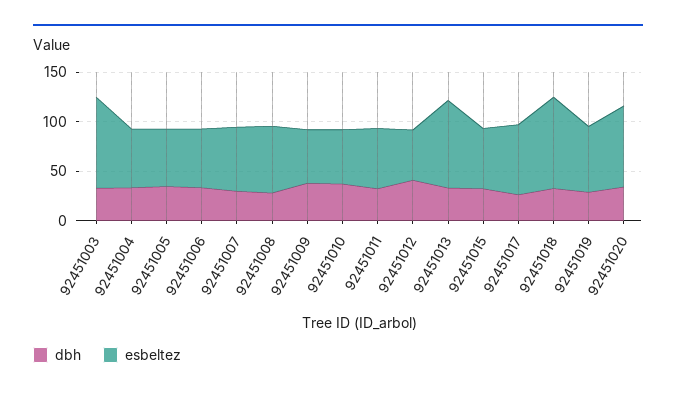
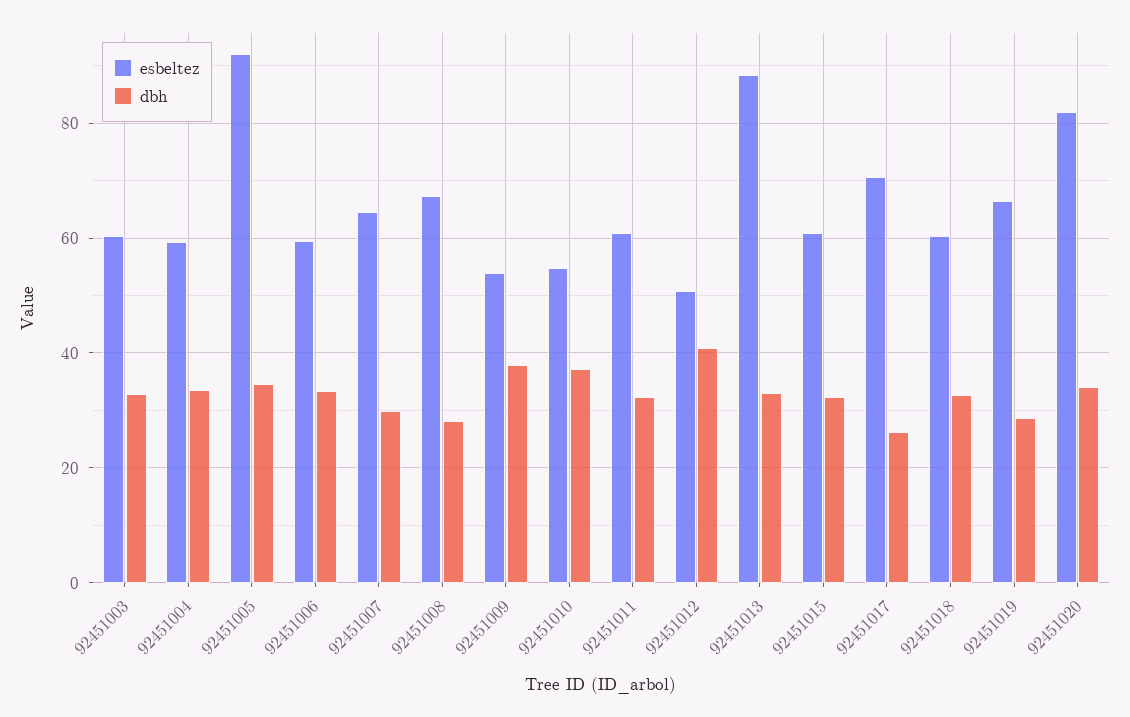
esbeltez, 92451003: 90 -> 60
esbeltez, 92451005: 60 -> 92
esbeltez, 92451018: 90 -> 60

